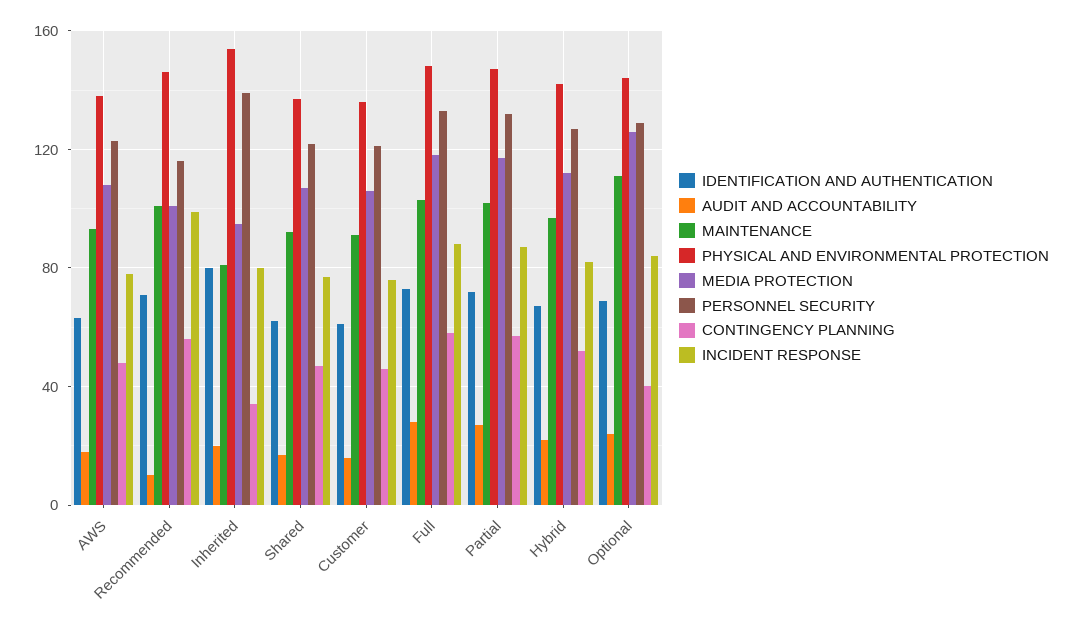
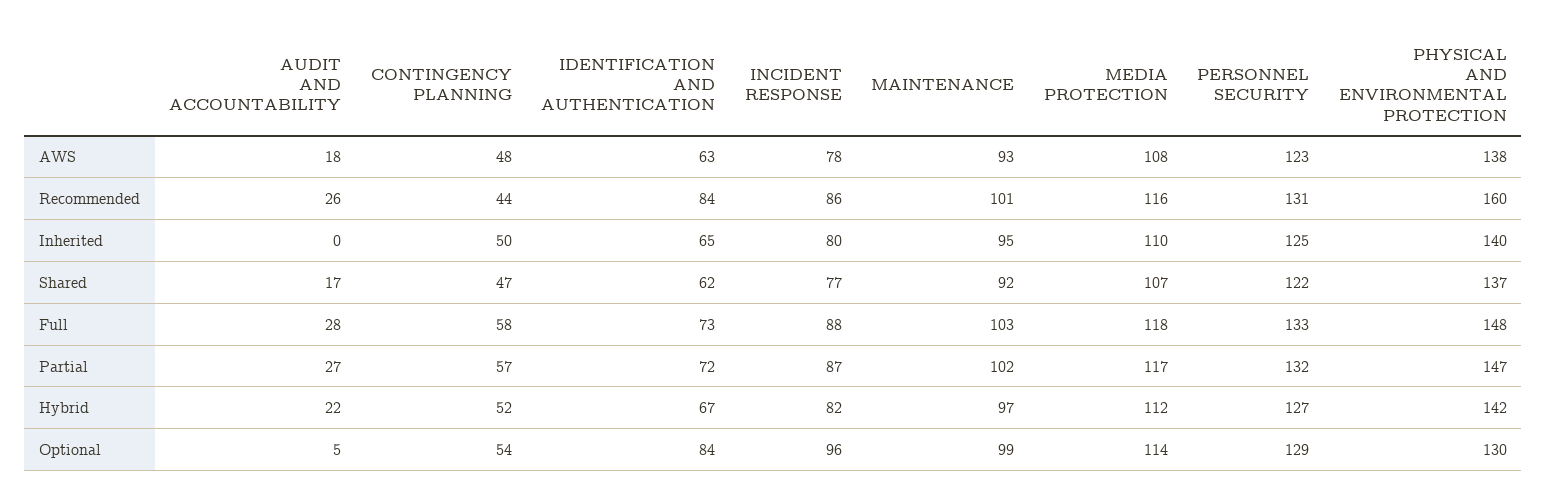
IDENTIFICATION AND AUTHENTICATION, Recommended: 70 -> 84
AUDIT AND ACCOUNTABILITY, Recommended: 10 -> 26
PHYSICAL AND ENVIRONMENTAL PROTECTION, Recommended: 145 -> 160
MEDIA PROTECTION, Recommended: 100 -> 116
PERSONNEL SECURITY, Recommended: 115 -> 131
CONTINGENCY PLANNING, Recommended: 55 -> 44
INCIDENT RESPONSE, Recommended: 100 -> 86
IDENTIFICATION AND AUTHENTICATION, Inherited: 80 -> 65
AUDIT AND ACCOUNTABILITY, Inherited: 20 -> 0
MAINTENANCE, Inherited: 80 -> 95
PHYSICAL AND ENVIRONMENTAL PROTECTION, Inherited: 155 -> 140
MEDIA PROTECTION, Inherited: 95 -> 110
PERSONNEL SECURITY, Inherited: 140 -> 125
CONTINGENCY PLANNING, Inherited: 35 -> 50
IDENTIFICATION AND AUTHENTICATION, Customer: 60 -> none
AUDIT AND ACCOUNTABILITY, Customer: 15 -> none
MAINTENANCE, Customer: 90 -> none
PHYSICAL AND ENVIRONMENTAL PROTECTION, Customer: 135 -> none
MEDIA PROTECTION, Customer: 105 -> none
PERSONNEL SECURITY, Customer: 120 -> none
CONTINGENCY PLANNING, Customer: 45 -> none
INCIDENT RESPONSE, Customer: 75 -> none
IDENTIFICATION AND AUTHENTICATION, Optional: 70 -> 84
AUDIT AND ACCOUNTABILITY, Optional: 25 -> 5
MAINTENANCE, Optional: 110 -> 99
PHYSICAL AND ENVIRONMENTAL PROTECTION, Optional: 145 -> 130
MEDIA PROTECTION, Optional: 125 -> 114
CONTINGENCY PLANNING, Optional: 40 -> 54
INCIDENT RESPONSE, Optional: 85 -> 96

